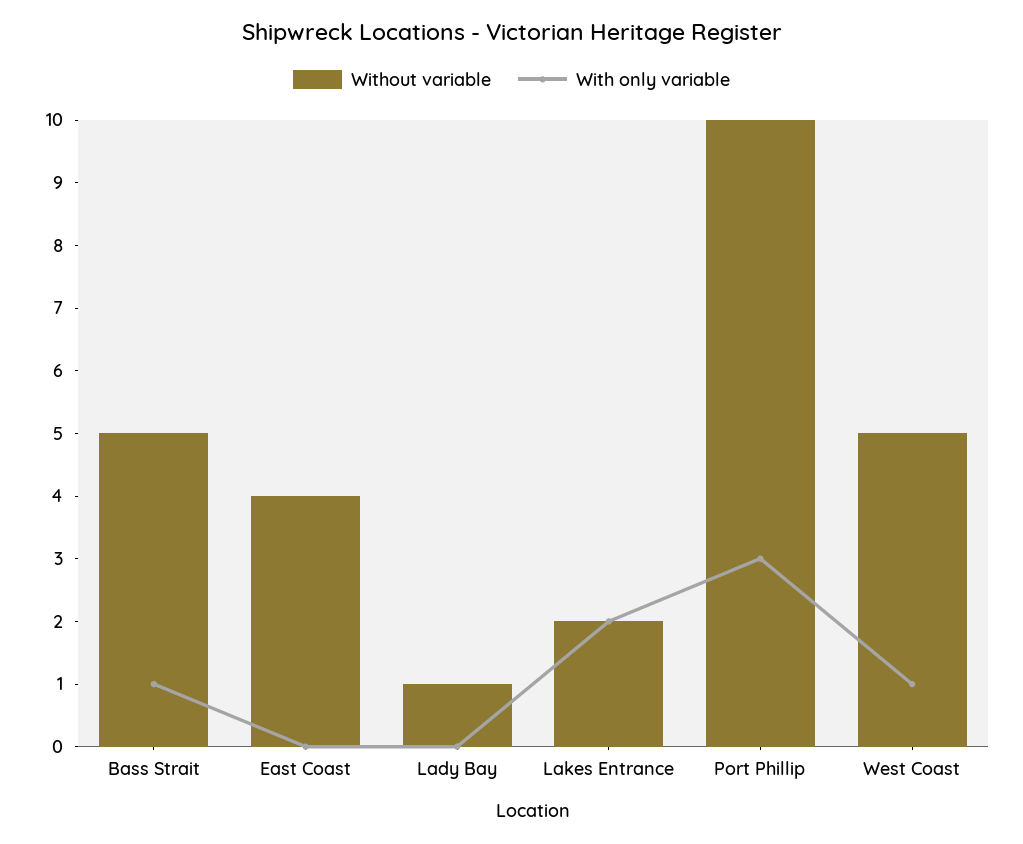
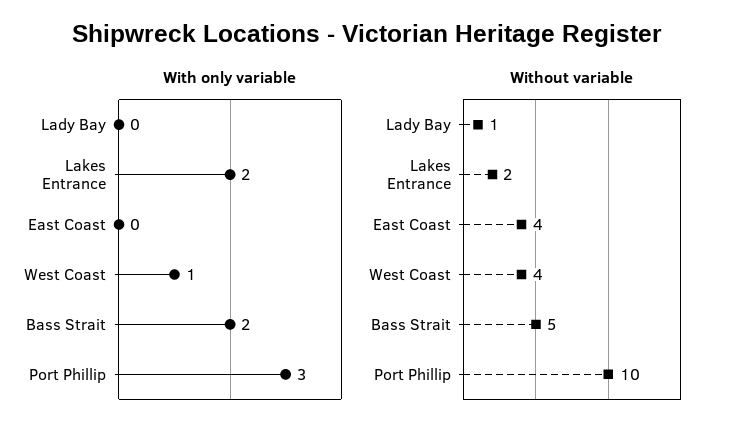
With only variable, Bass Strait: 1 -> 2
Without variable, West Coast: 5 -> 4

